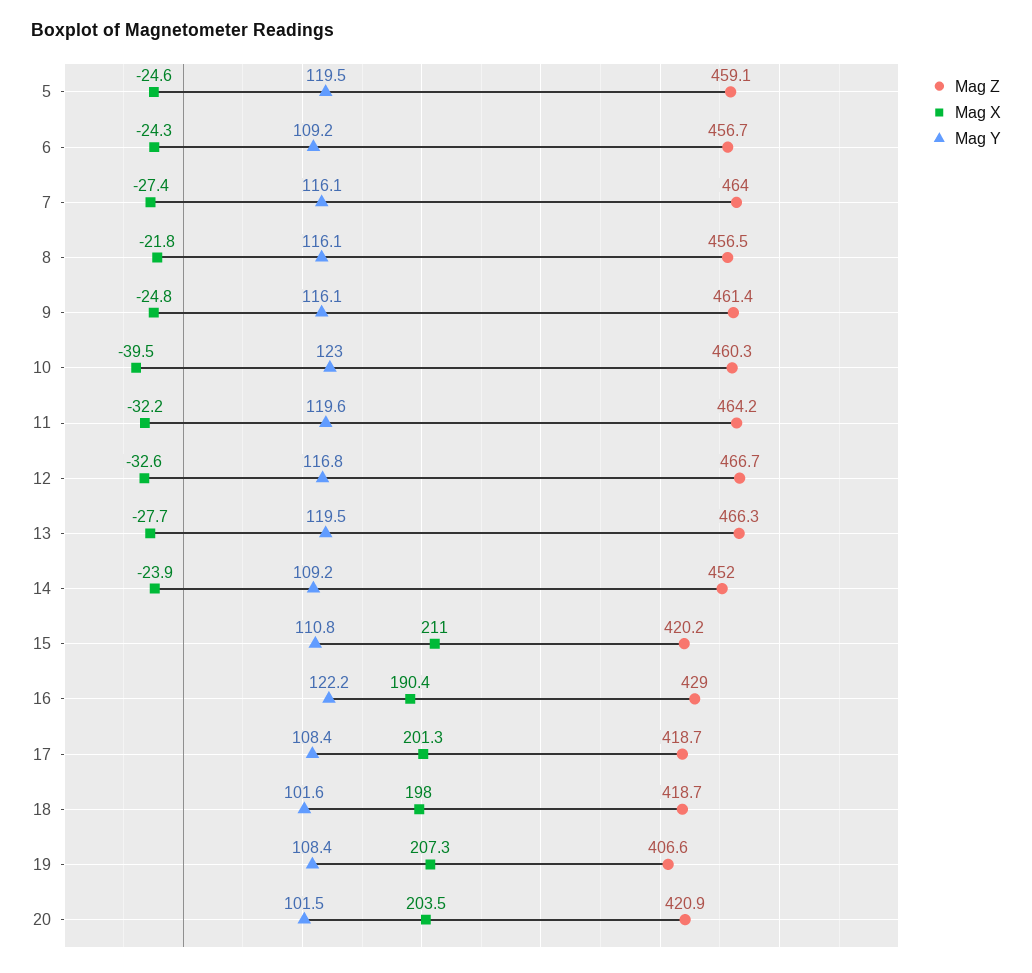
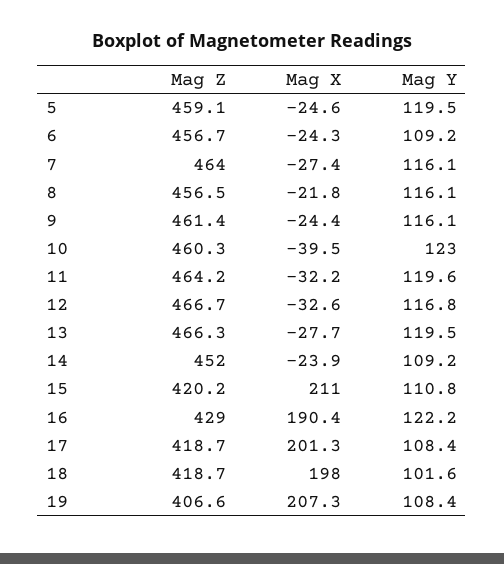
Mag X, 9: -24.8 -> -24.4
Mag Z, 20: 420.9 -> none
Mag X, 20: 203.5 -> none
Mag Y, 20: 101.5 -> none

